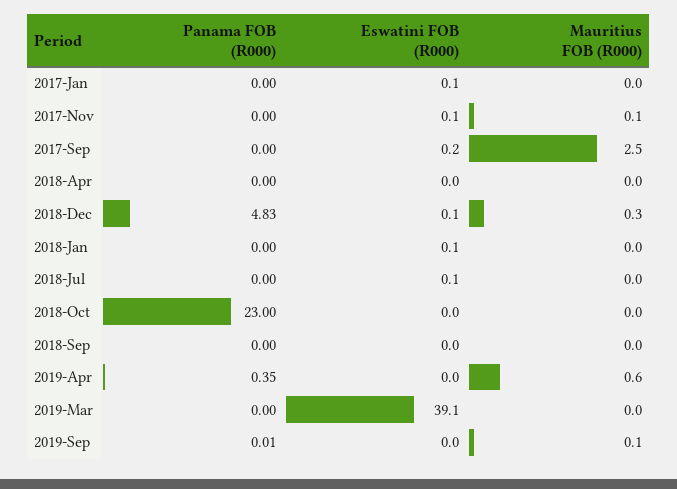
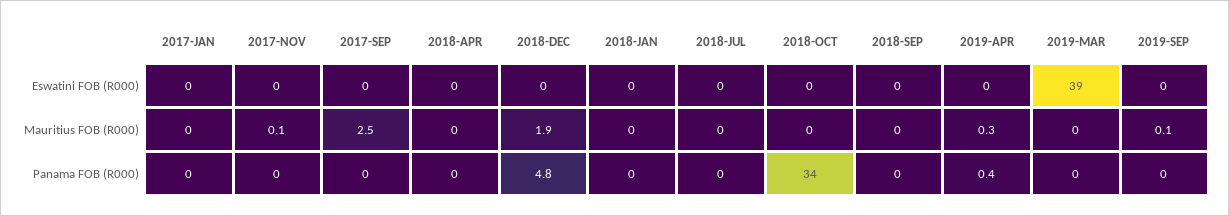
Mauritius FOB (R000), 2018-Dec: 0.3 -> 1.9
Panama FOB (R000), 2018-Oct: 23 -> 34
Mauritius FOB (R000), 2019-Apr: 0.6 -> 0.3

